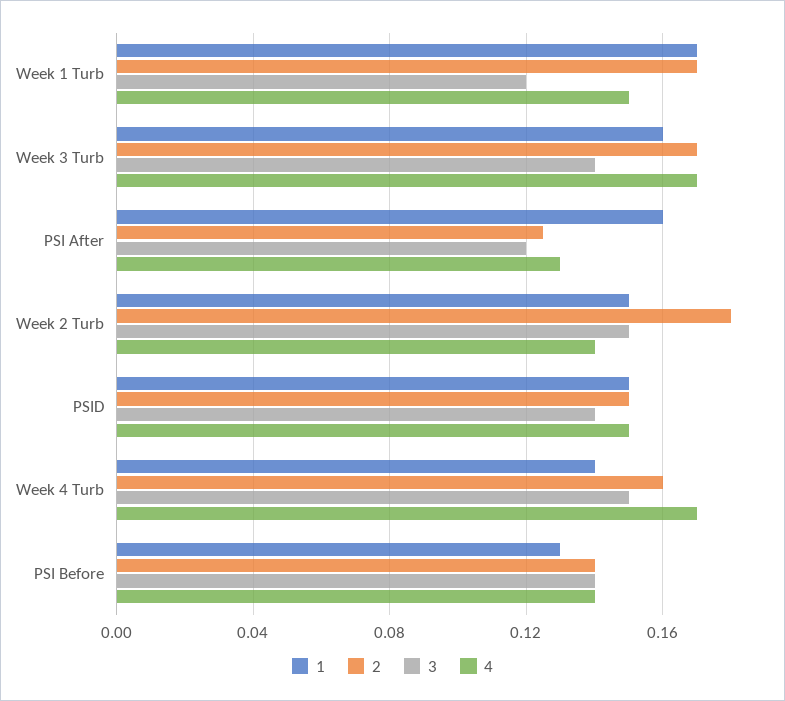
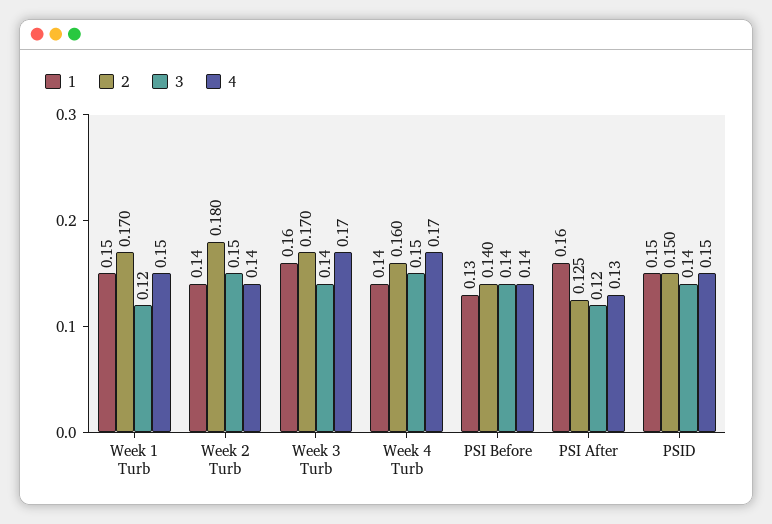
1, Week 1 Turb: 0.17 -> 0.15
1, Week 2 Turb: 0.15 -> 0.14

